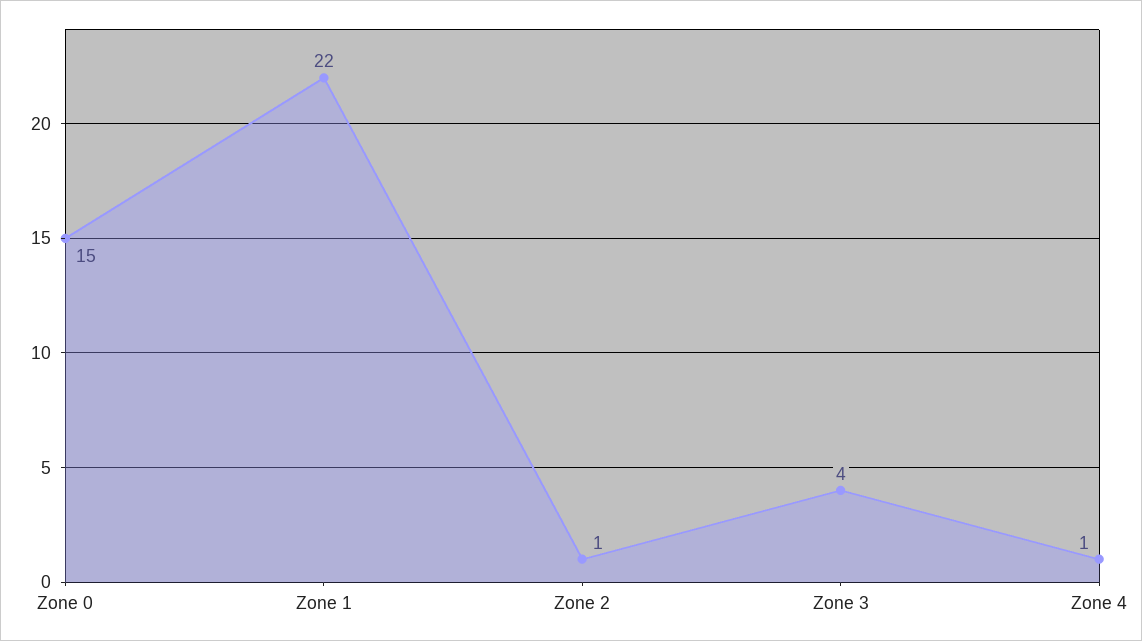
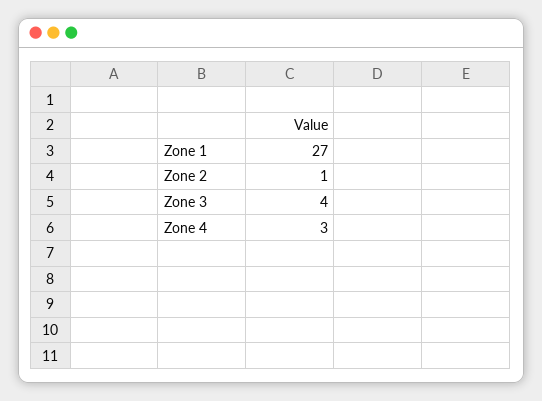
Zone 0: 15 -> none
Zone 1: 22 -> 27
Zone 4: 1 -> 3

